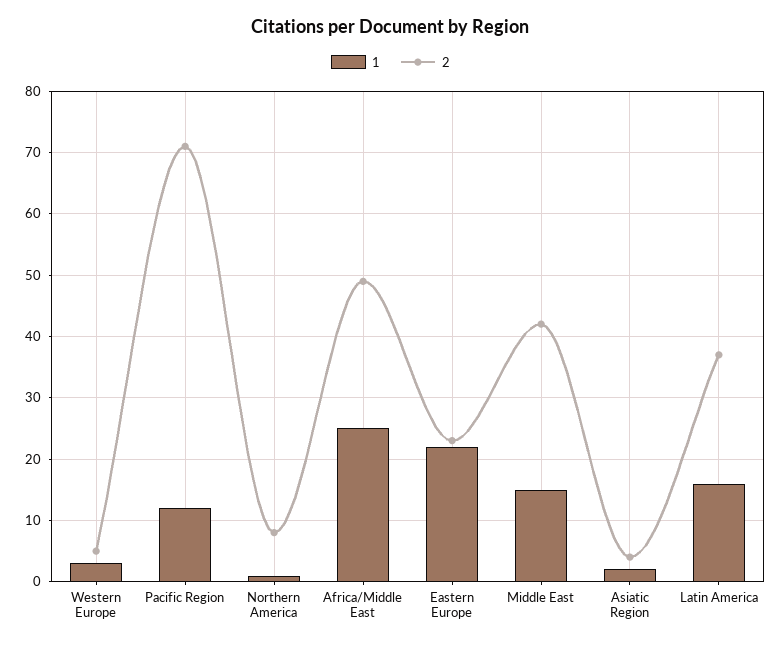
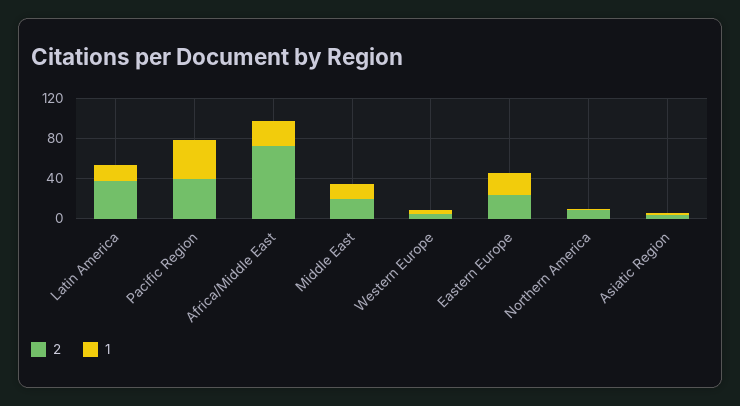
1, Pacific Region: 12 -> 40
2, Pacific Region: 71 -> 40
2, Africa/Middle East: 49 -> 70
2, Middle East: 42 -> 20

